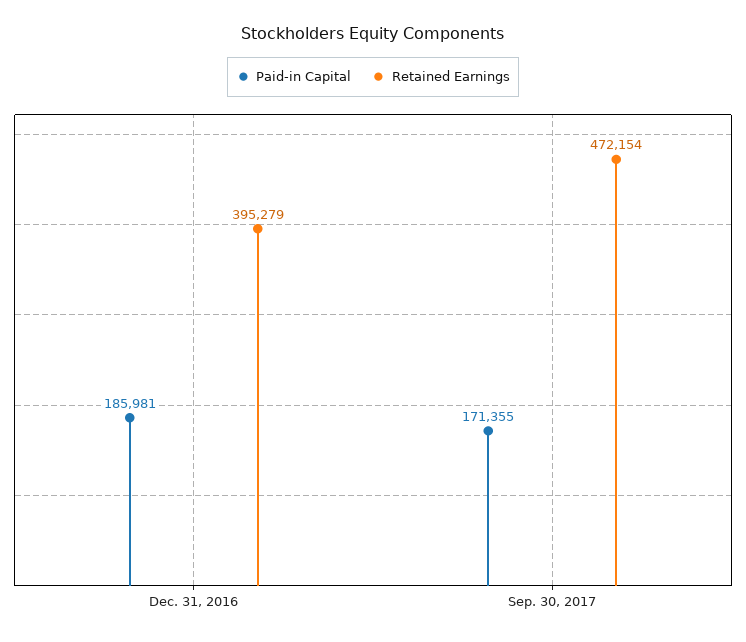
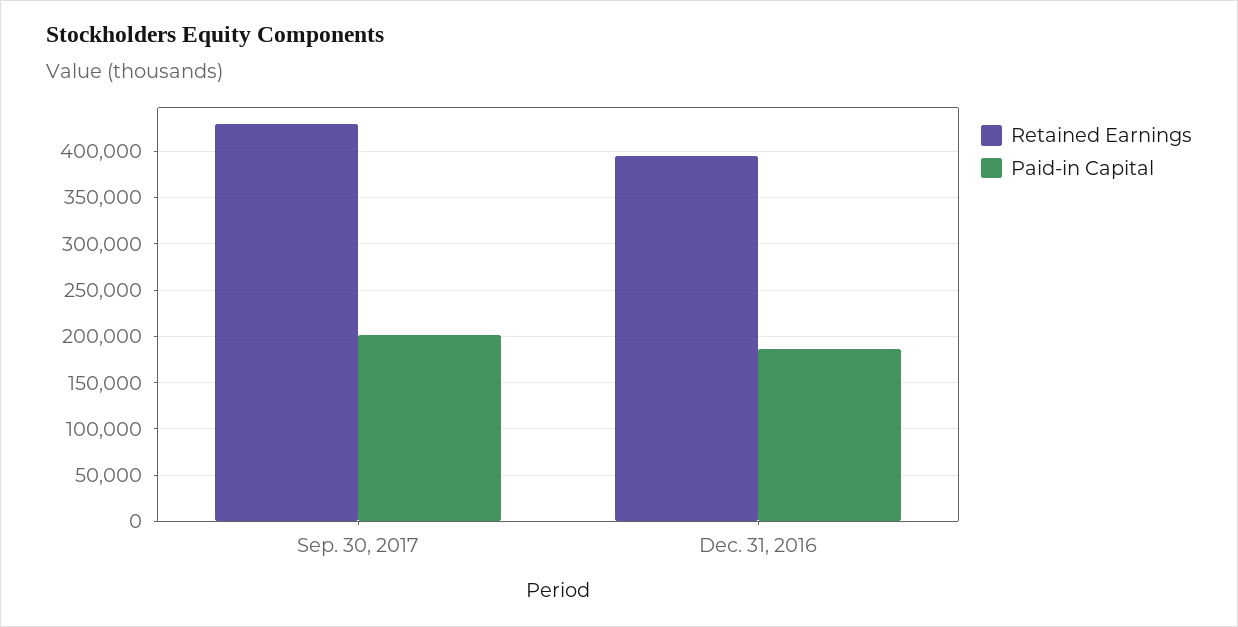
Paid-in Capital, Sep. 30, 2017: 171355 -> 200000
Retained Earnings, Sep. 30, 2017: 472154 -> 430000

